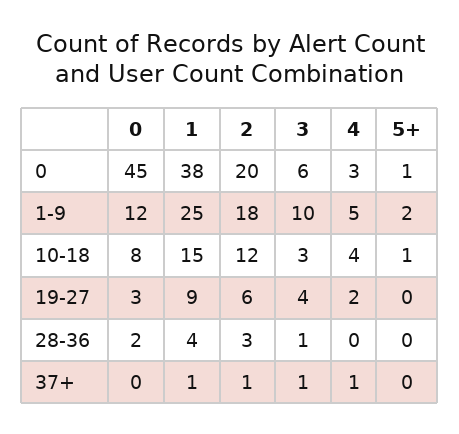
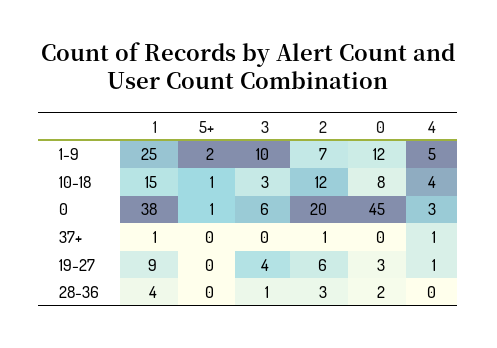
2, 1-9: 18 -> 7
4, 19-27: 2 -> 1
3, 37+: 1 -> 0

